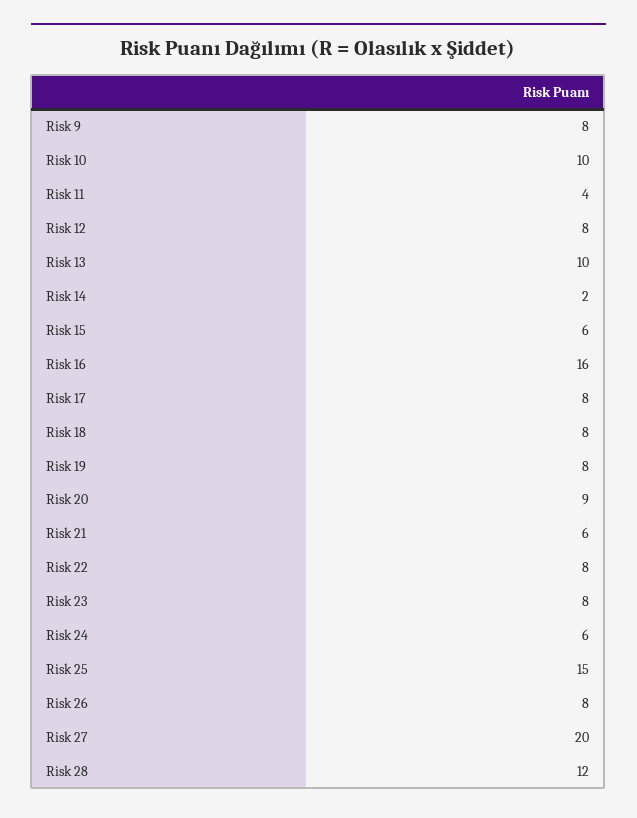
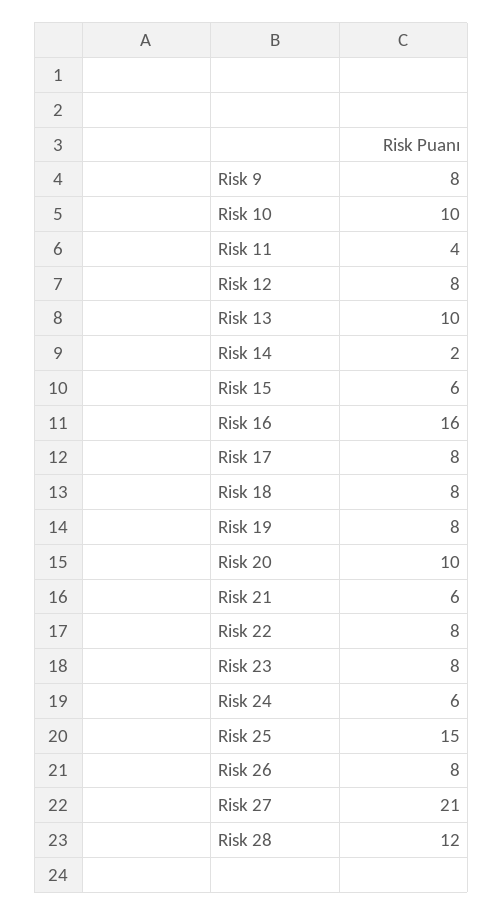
Risk 20: 9 -> 10
Risk 27: 20 -> 21

